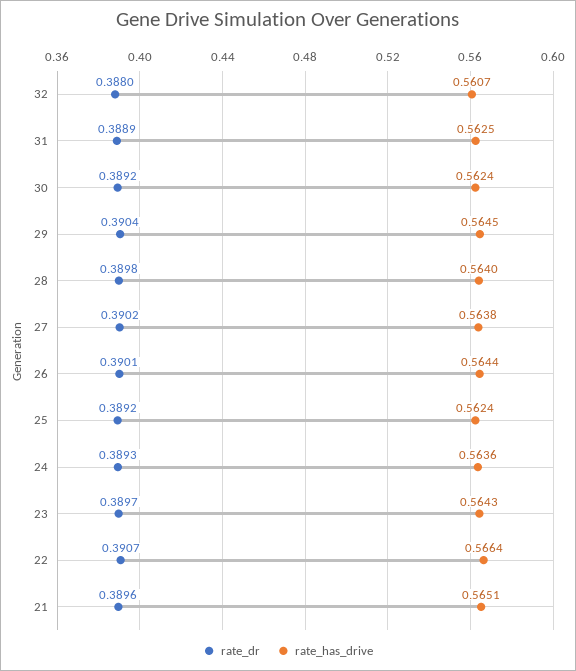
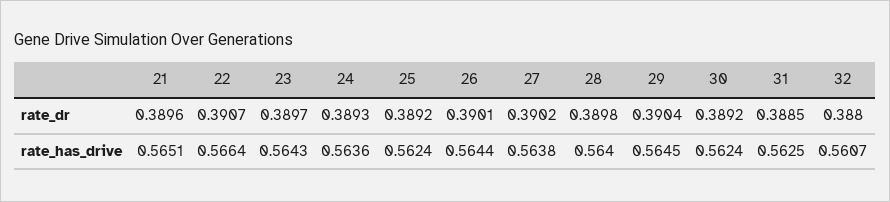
rate_dr, 31: 0.3889 -> 0.3885

